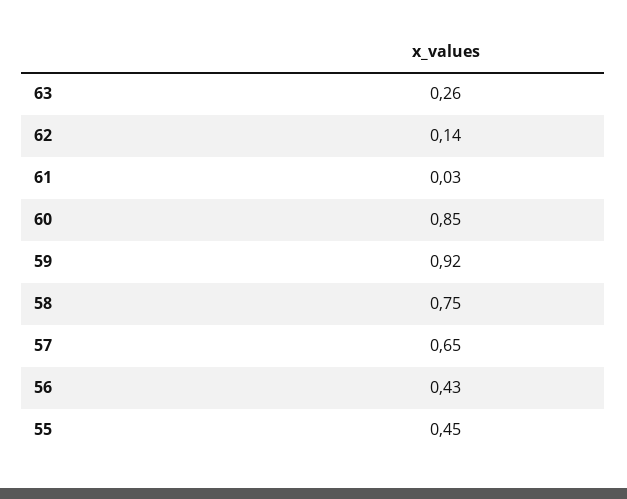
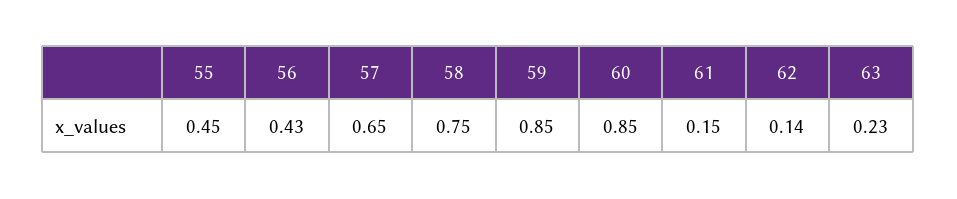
63: 0.26 -> 0.23
61: 0.03 -> 0.15
59: 0.92 -> 0.85

